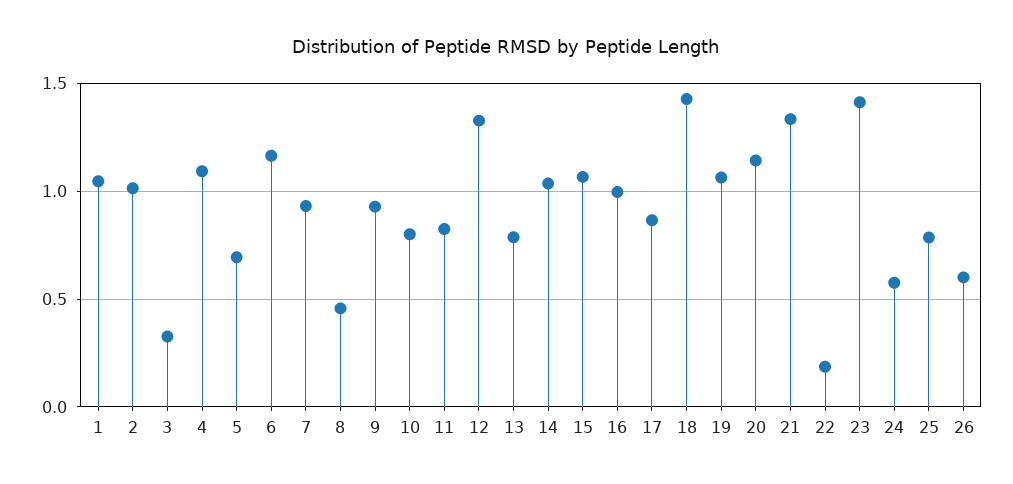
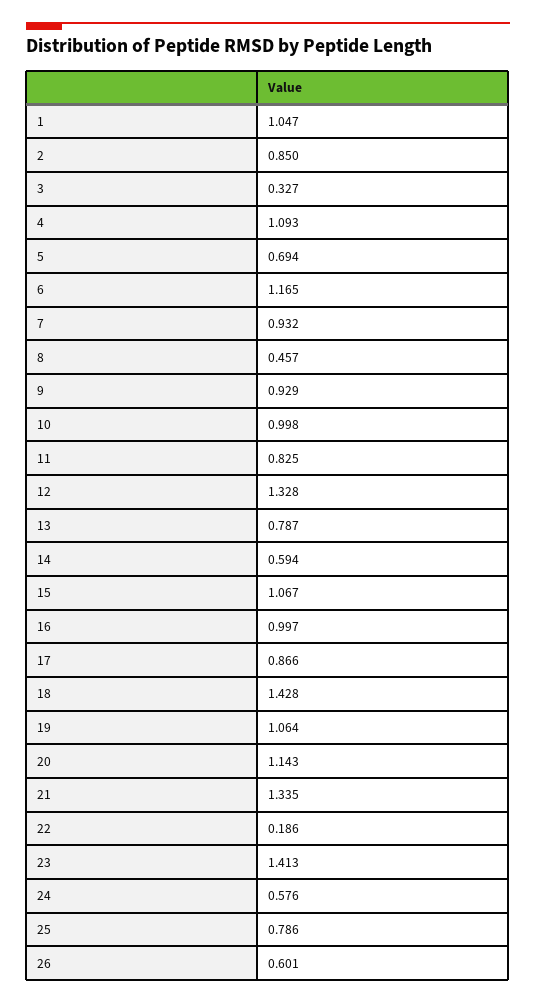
2: 1 -> 0.85
10: 0.8 -> 0.998
14: 1.05 -> 0.594

